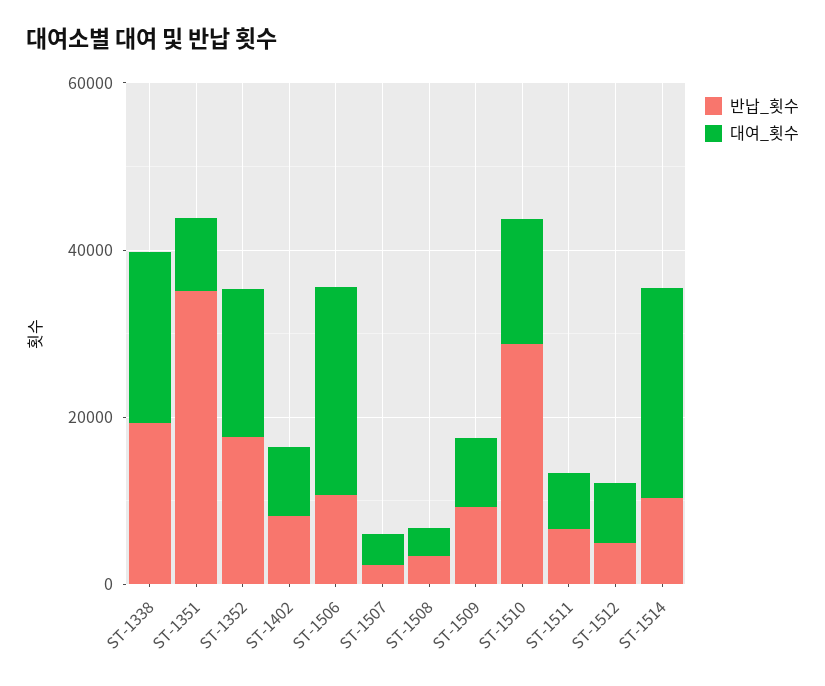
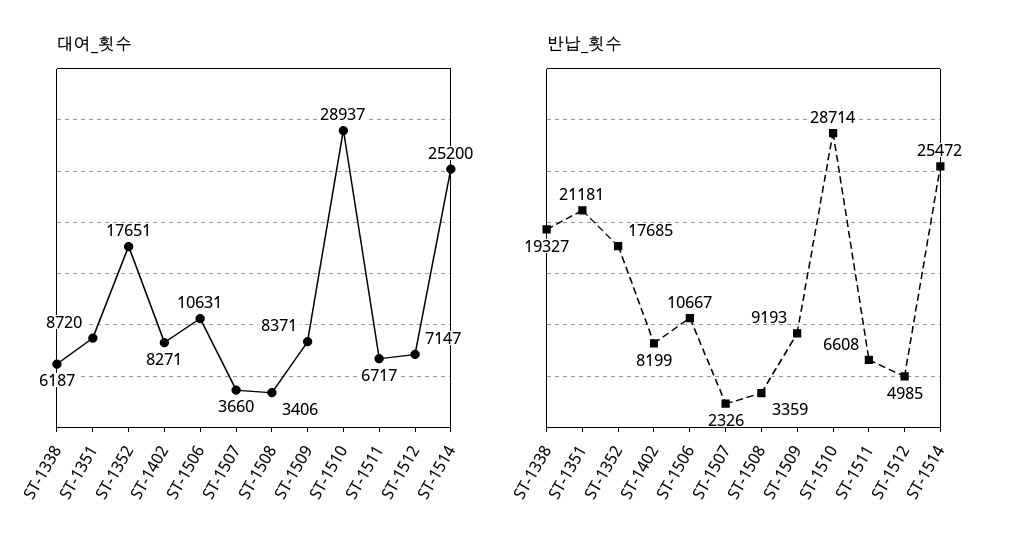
대여_횟수, ST-1338: 20000 -> 6187
반납_횟수, ST-1351: 35000 -> 21181
대여_횟수, ST-1506: 25000 -> 10631
대여_횟수, ST-1510: 15000 -> 28937
반납_횟수, ST-1514: 10000 -> 25472

